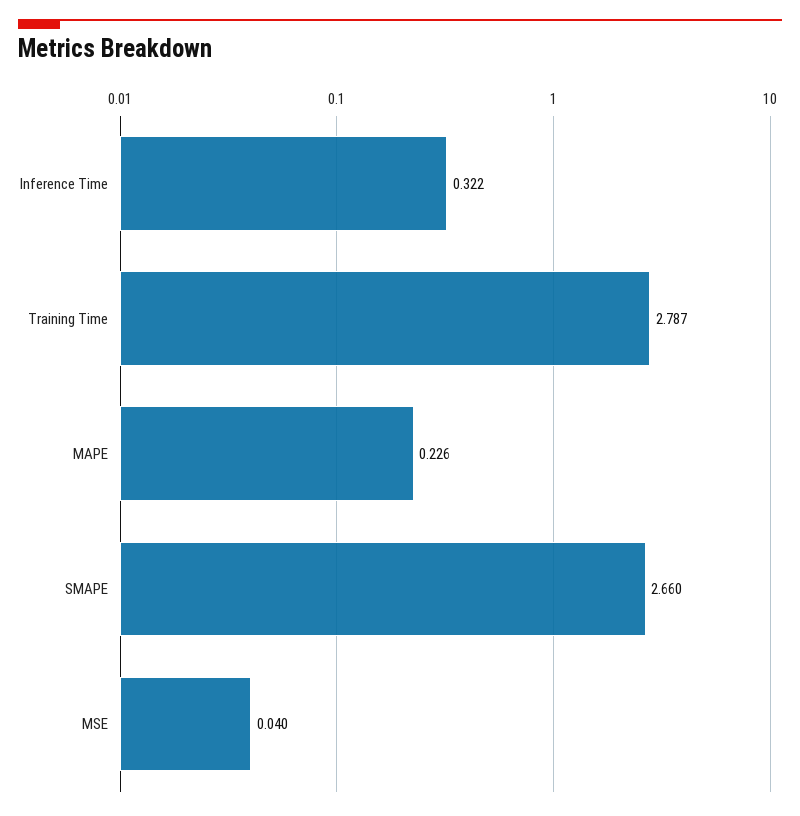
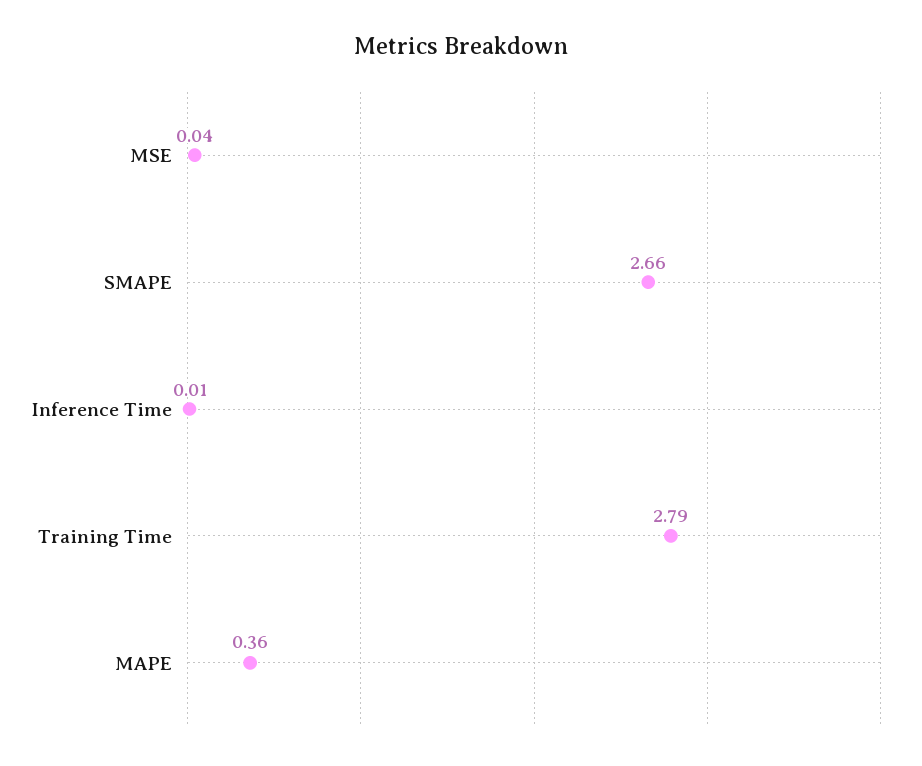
Inference Time: 0.322 -> 0.01
MAPE: 0.226 -> 0.36

